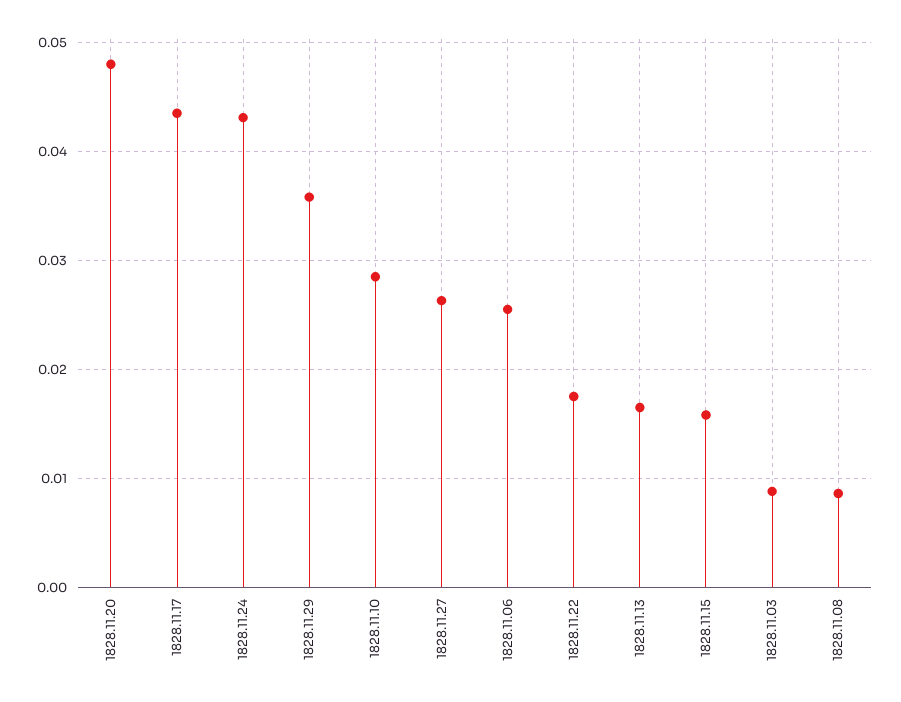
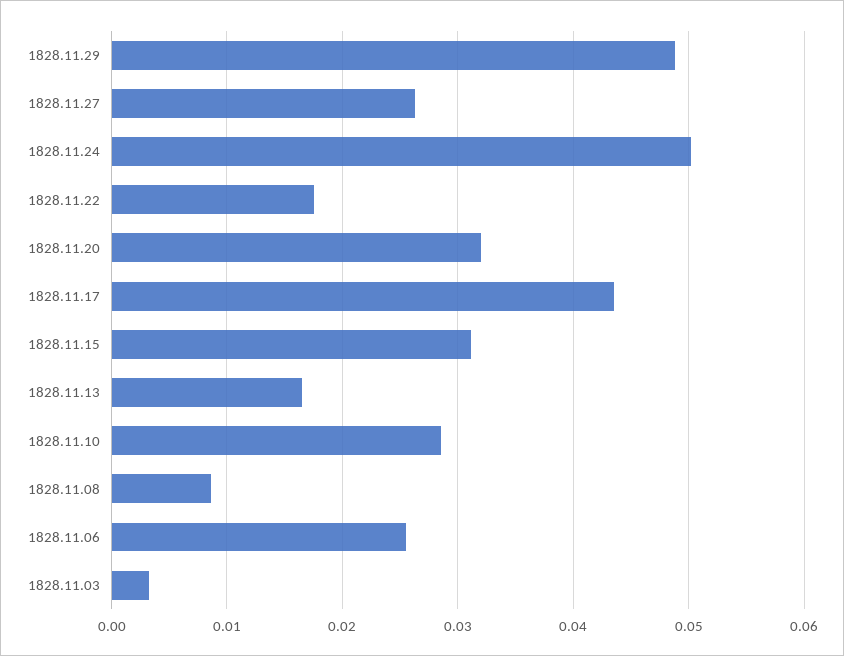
1828.11.20: 0.048 -> 0.032
1828.11.24: 0.043 -> 0.05
1828.11.29: 0.036 -> 0.049
1828.11.15: 0.016 -> 0.031
1828.11.03: 0.009 -> 0.003

